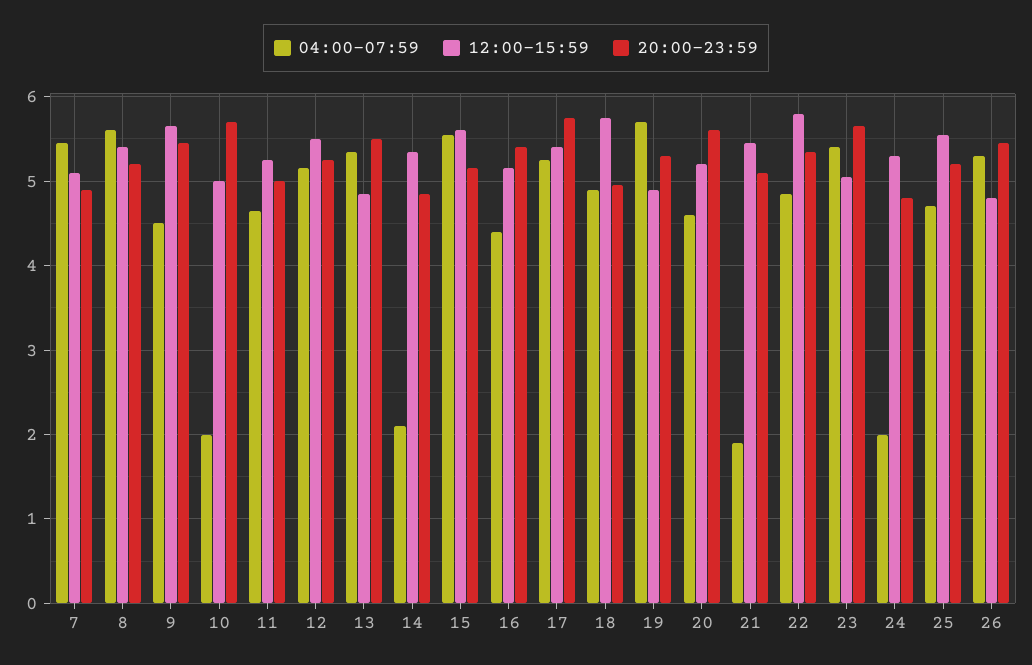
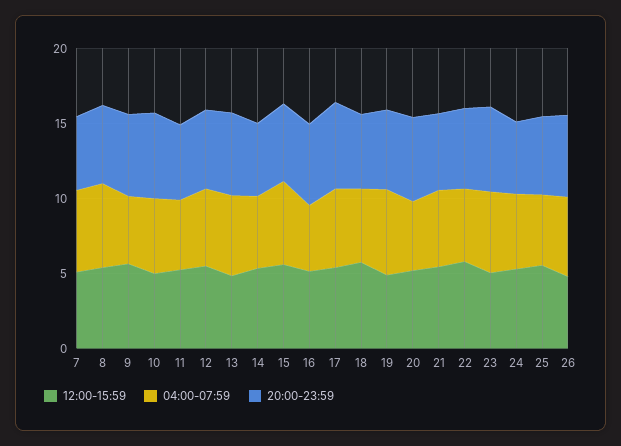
04:00-07:59, 10: 2 -> 5
04:00-07:59, 14: 2.1 -> 5
04:00-07:59, 21: 1.9 -> 5
04:00-07:59, 24: 2 -> 5

